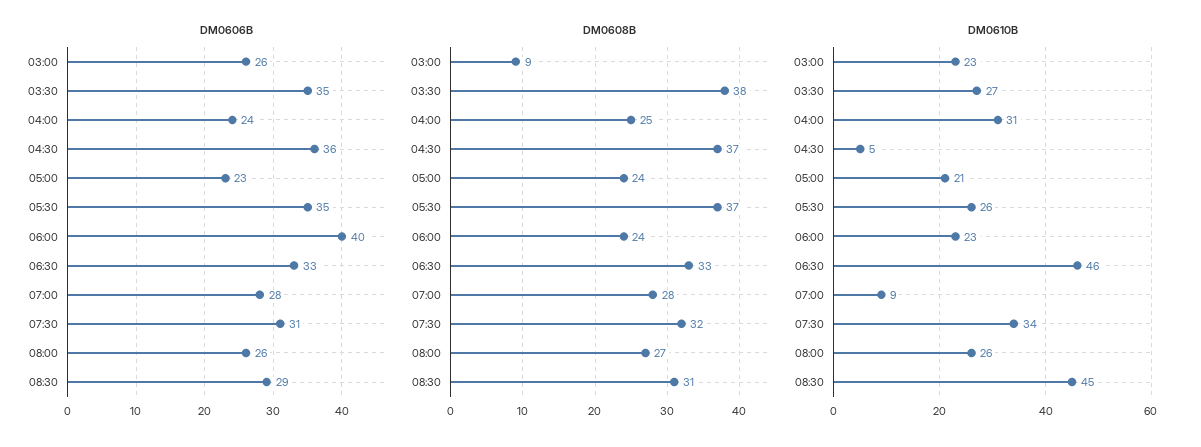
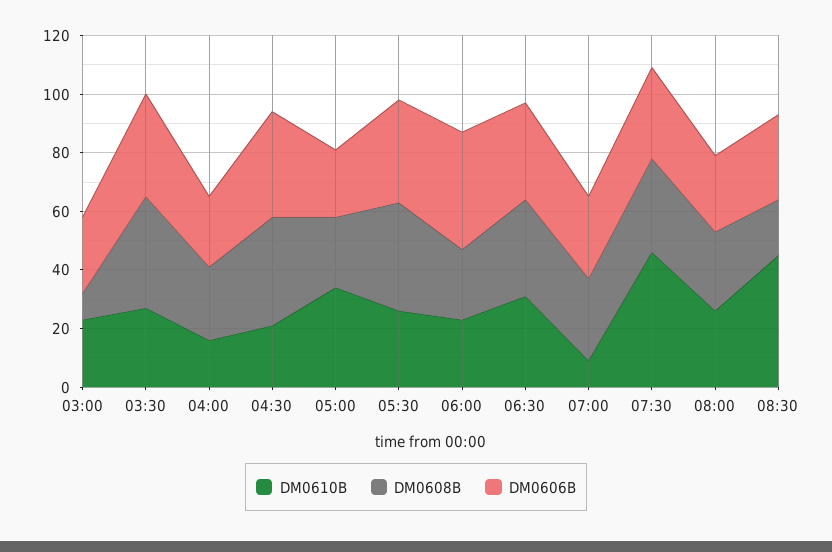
DM0608B, 08:30: 31 -> 20
DM0610B, 04:00: 31 -> 15
DM0610B, 04:30: 5 -> 20
DM0610B, 05:00: 21 -> 35
DM0610B, 06:30: 46 -> 30
DM0610B, 07:30: 34 -> 45

